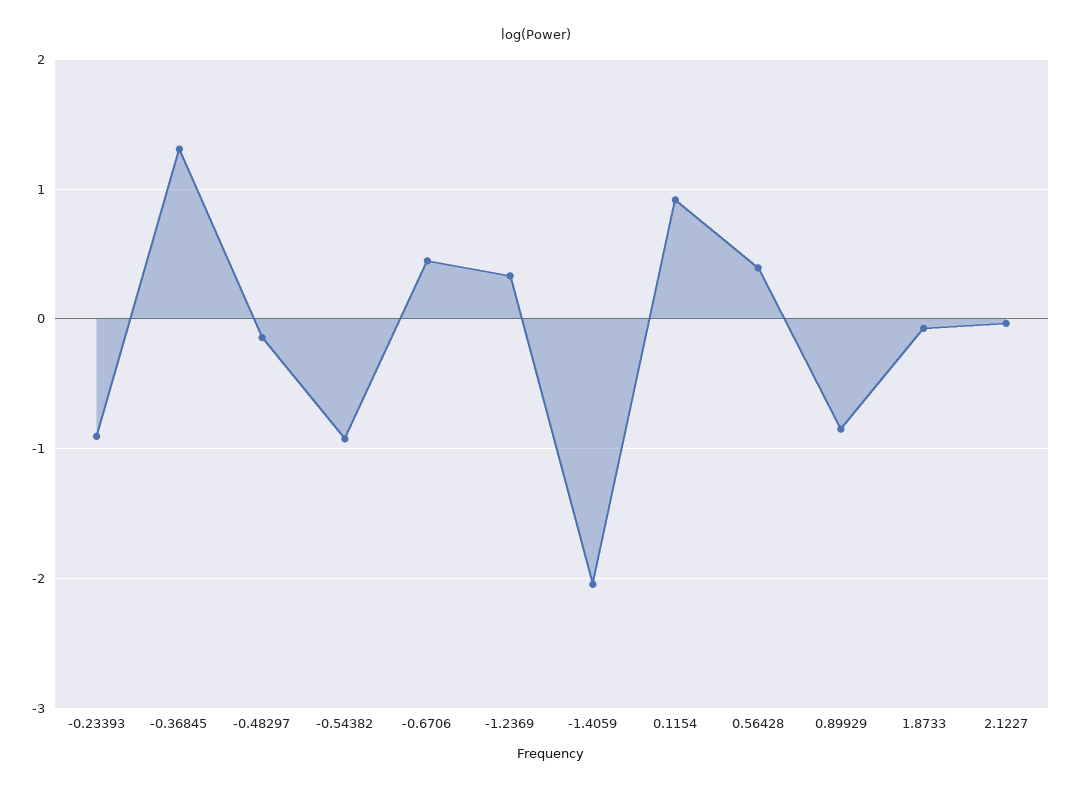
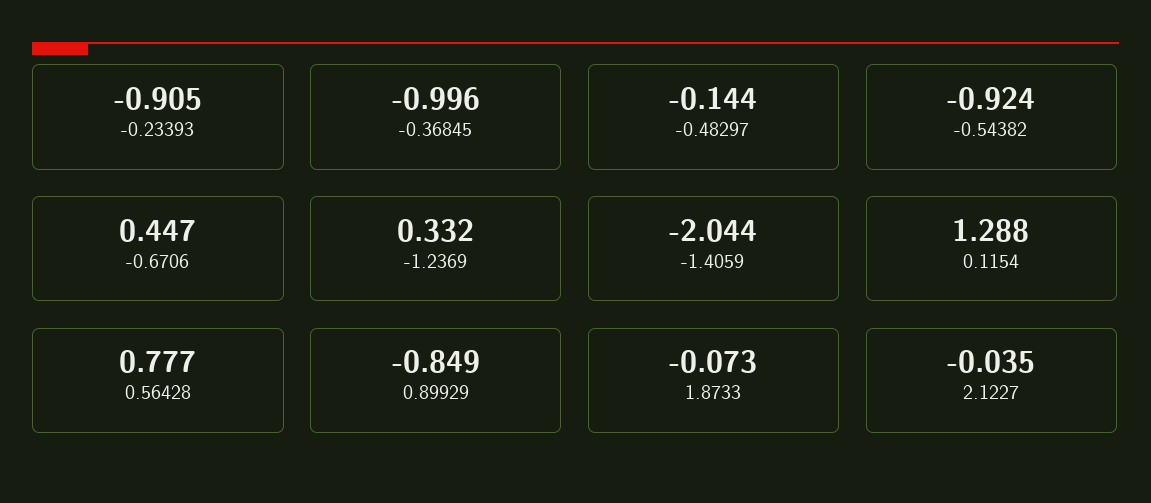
-0.36845: 1.3 -> -0.996
0.1154: 0.9 -> 1.288
0.56428: 0.4 -> 0.777

